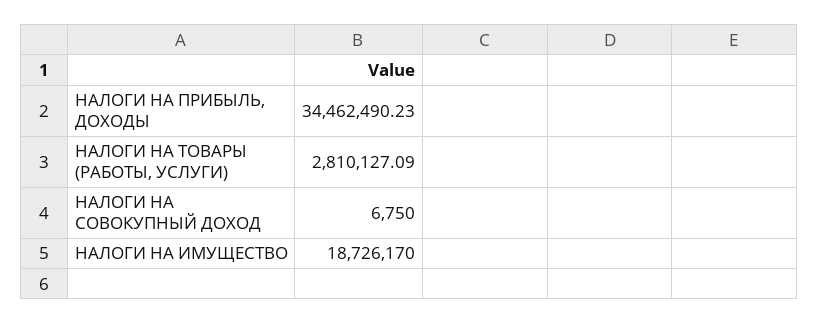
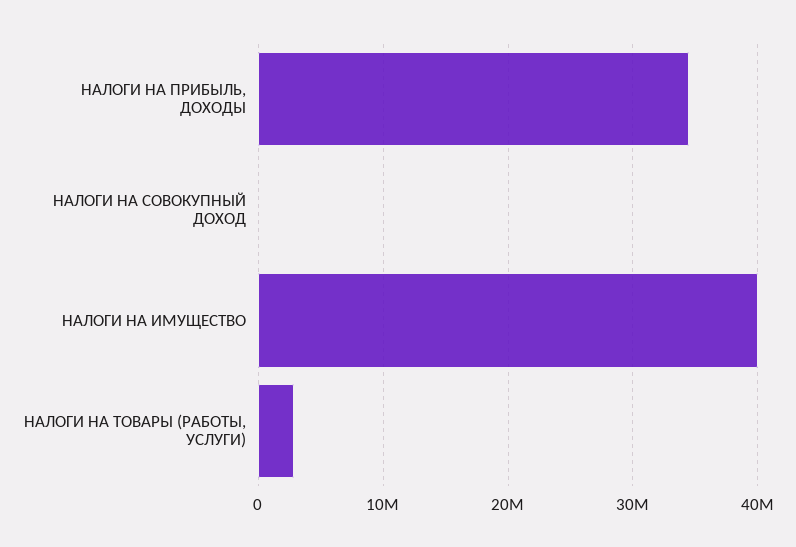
НАЛОГИ НА ИМУЩЕСТВО: 18726170 -> 40000000

